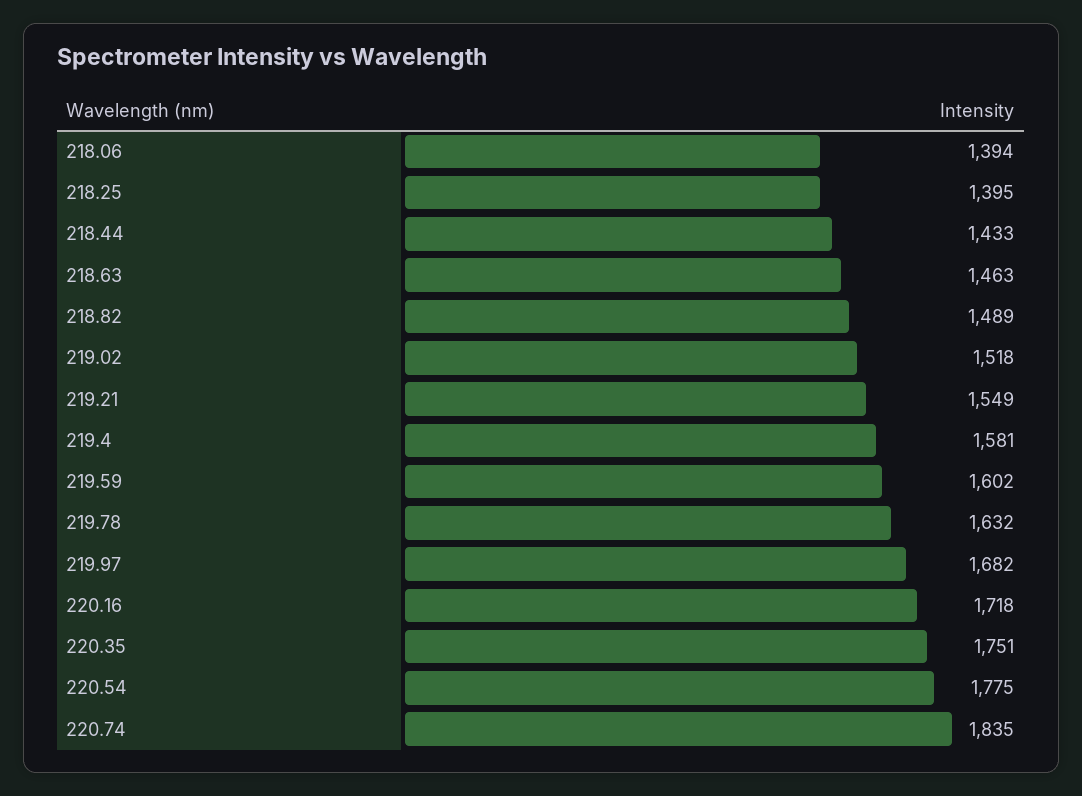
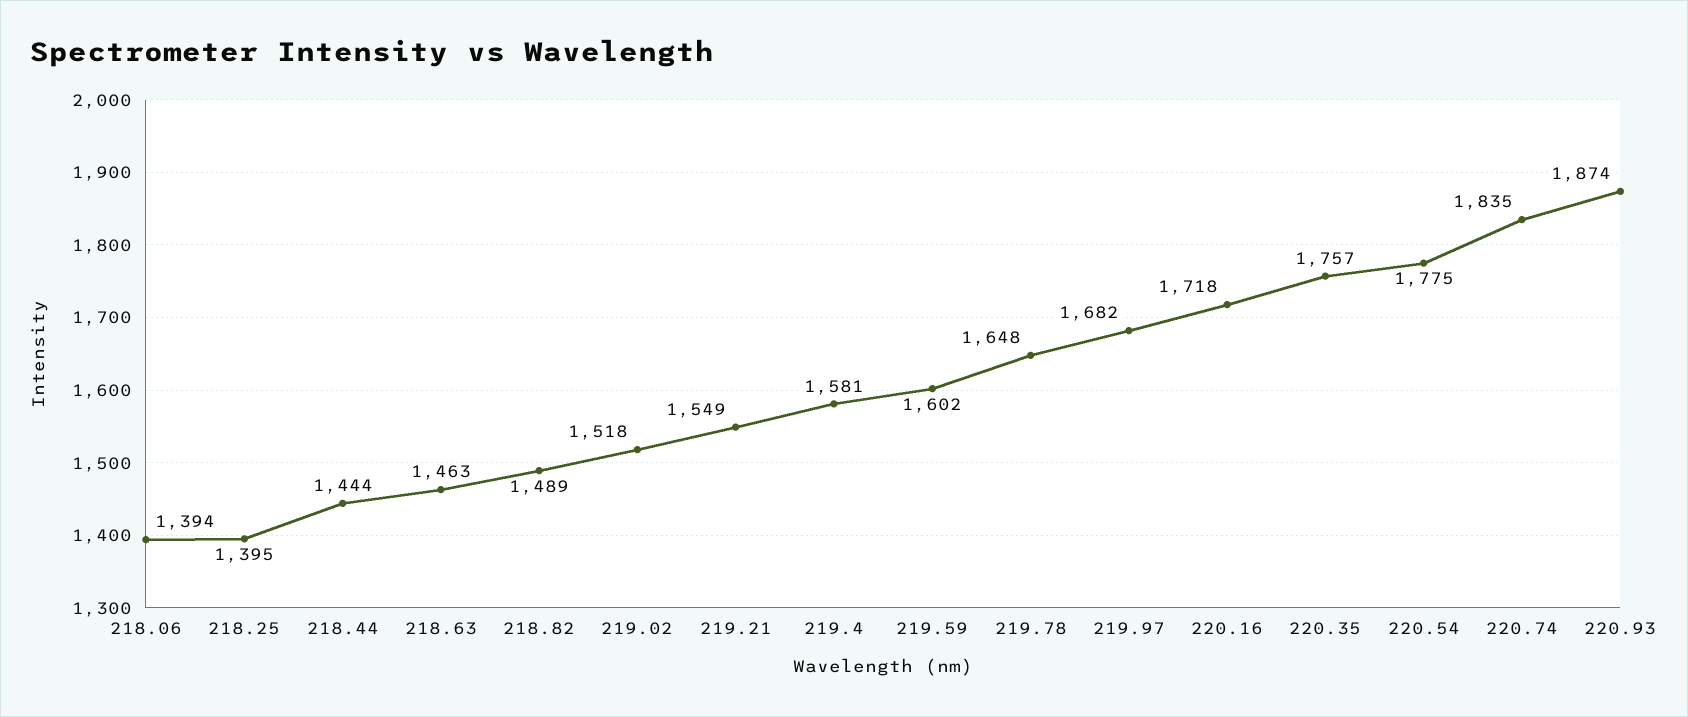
218.44: 1433 -> 1444
219.78: 1632 -> 1648
220.35: 1751 -> 1757
220.93: none -> 1874

